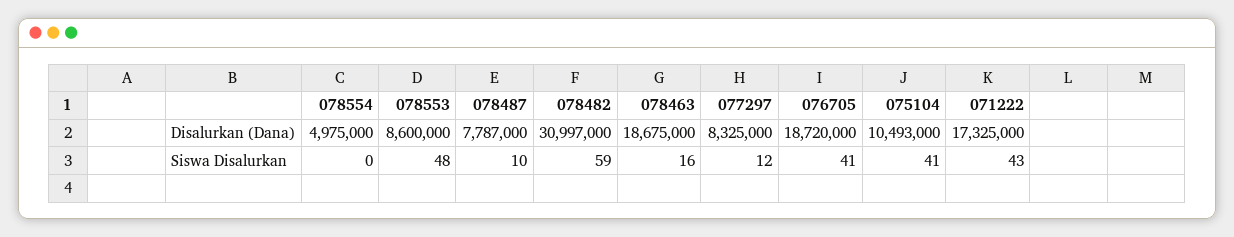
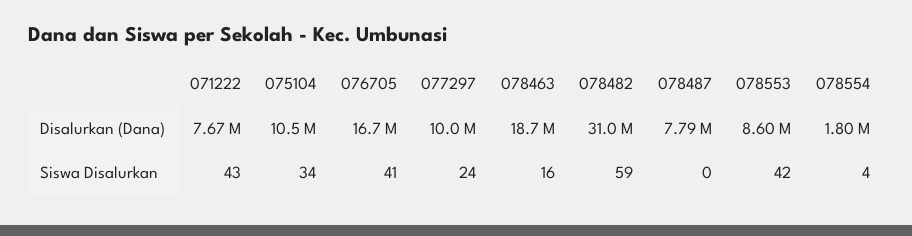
078554, Disalurkan (Dana): 4975000 -> 1800000
077297, Disalurkan (Dana): 8325000 -> 10000000
076705, Disalurkan (Dana): 18720000 -> 16700000
071222, Disalurkan (Dana): 17325000 -> 7670000
078554, Siswa Disalurkan: 0 -> 4
078553, Siswa Disalurkan: 48 -> 42
078487, Siswa Disalurkan: 10 -> 0
077297, Siswa Disalurkan: 12 -> 24
075104, Siswa Disalurkan: 41 -> 34

